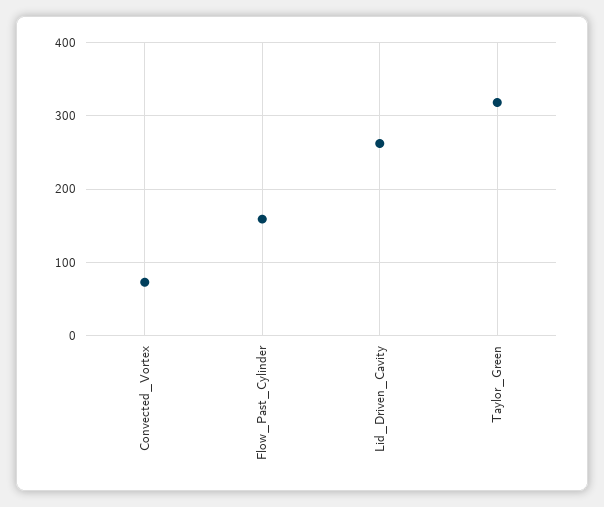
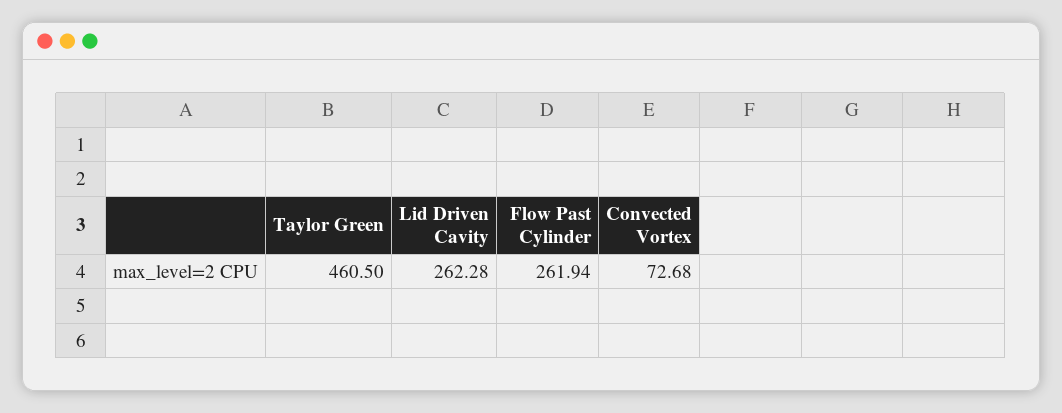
Flow_Past_Cylinder: 160 -> 261.94
Taylor_Green: 320 -> 460.5

